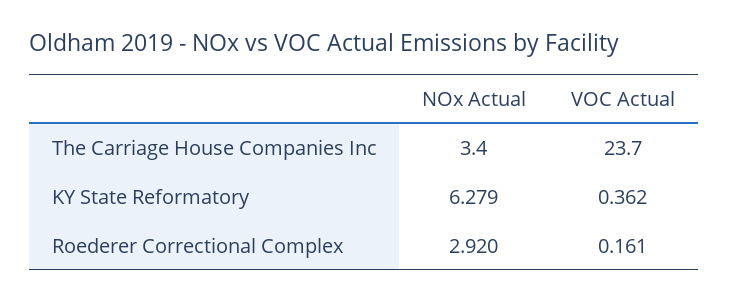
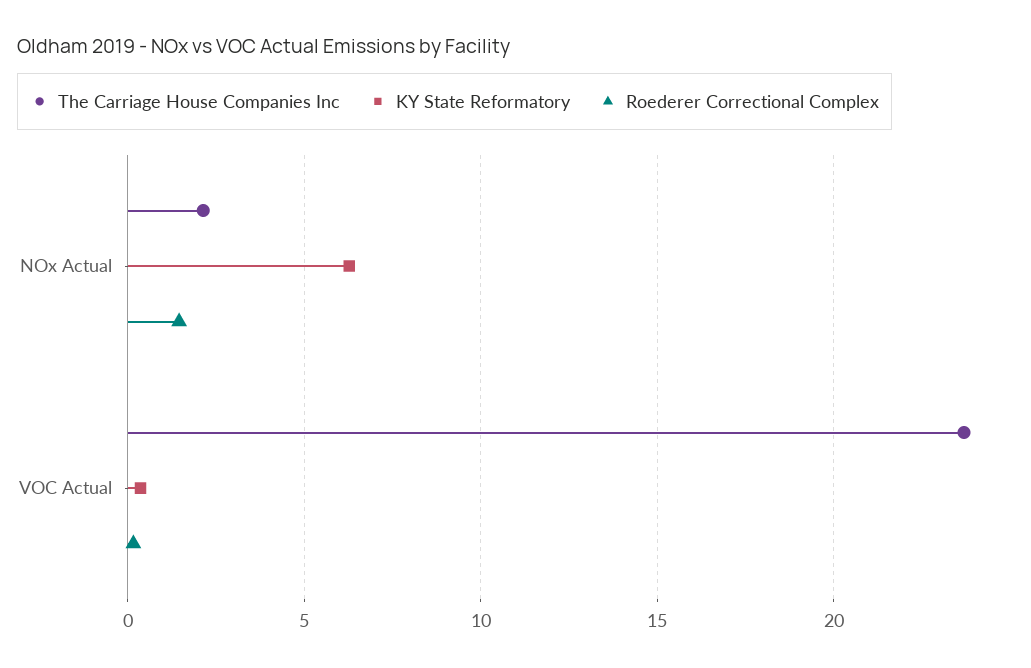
The Carriage House Companies Inc, NOx Actual: 3.4 -> 2
Roederer Correctional Complex, NOx Actual: 2.92 -> 1.5

